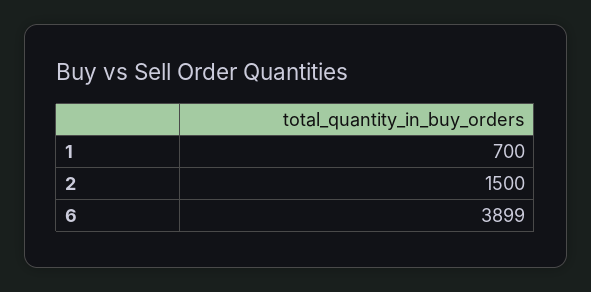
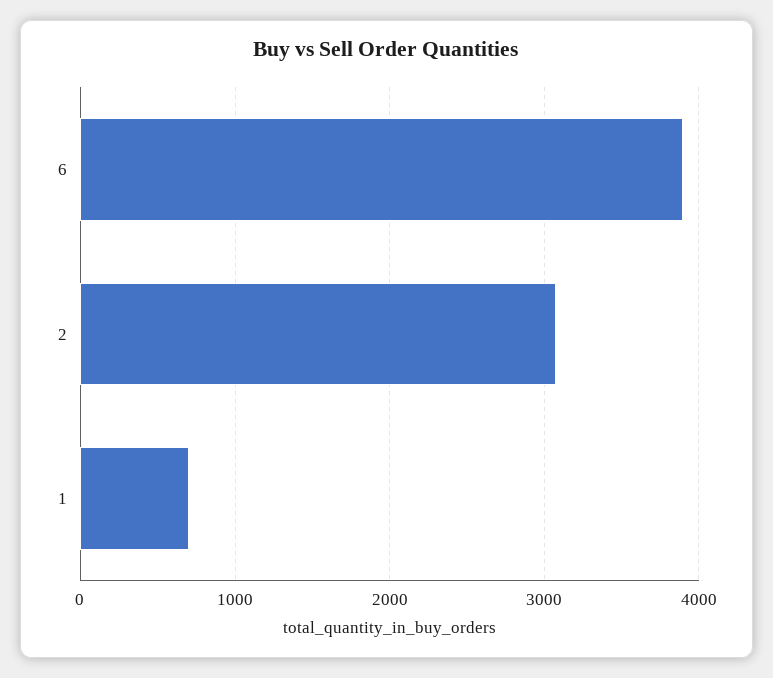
2: 1500 -> 3100

